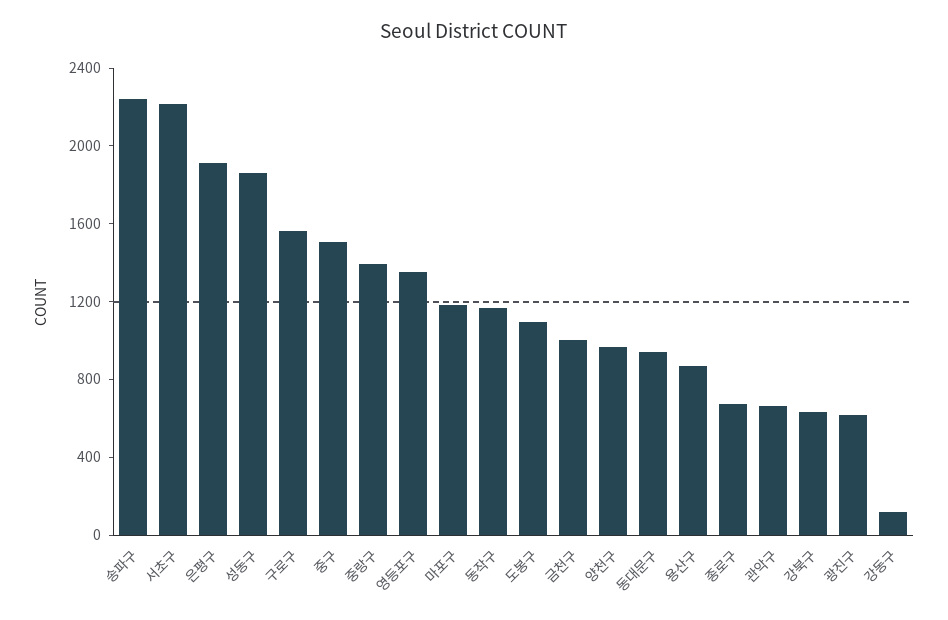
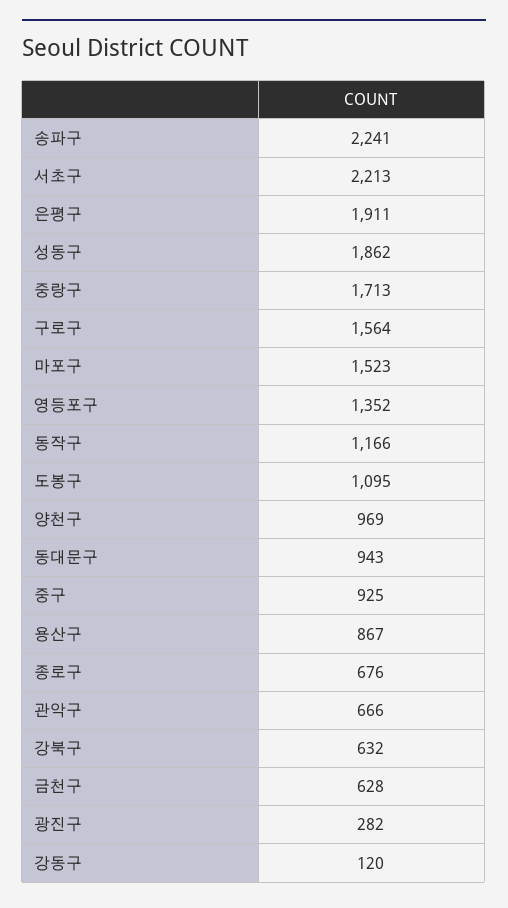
중구: 1500 -> 925
중랑구: 1400 -> 1713
마포구: 1200 -> 1523
금천구: 1000 -> 628
광진구: 600 -> 282

